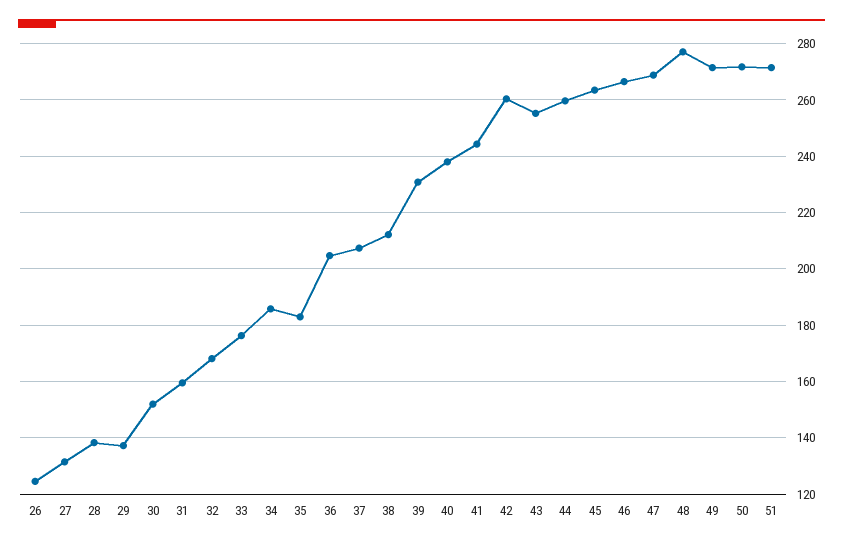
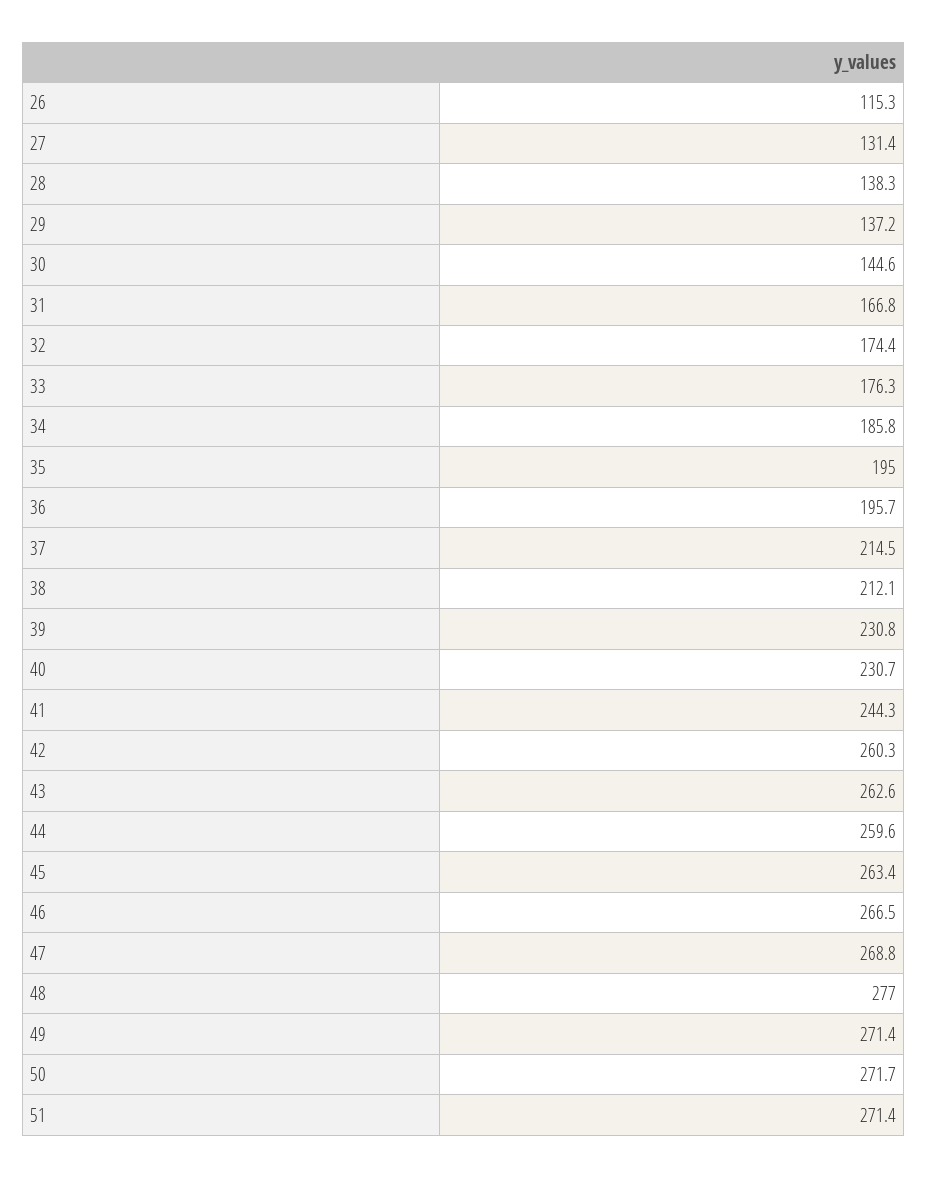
26: 125 -> 115.3
30: 152.5 -> 144.6
31: 160 -> 166.8
32: 167.5 -> 174.4
35: 182.5 -> 195
36: 205 -> 195.7
37: 207.5 -> 214.5
40: 237.5 -> 230.7
43: 255 -> 262.6

